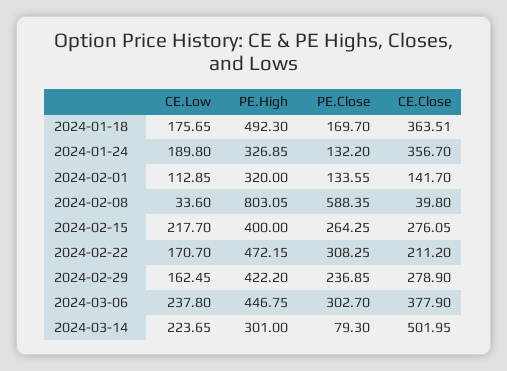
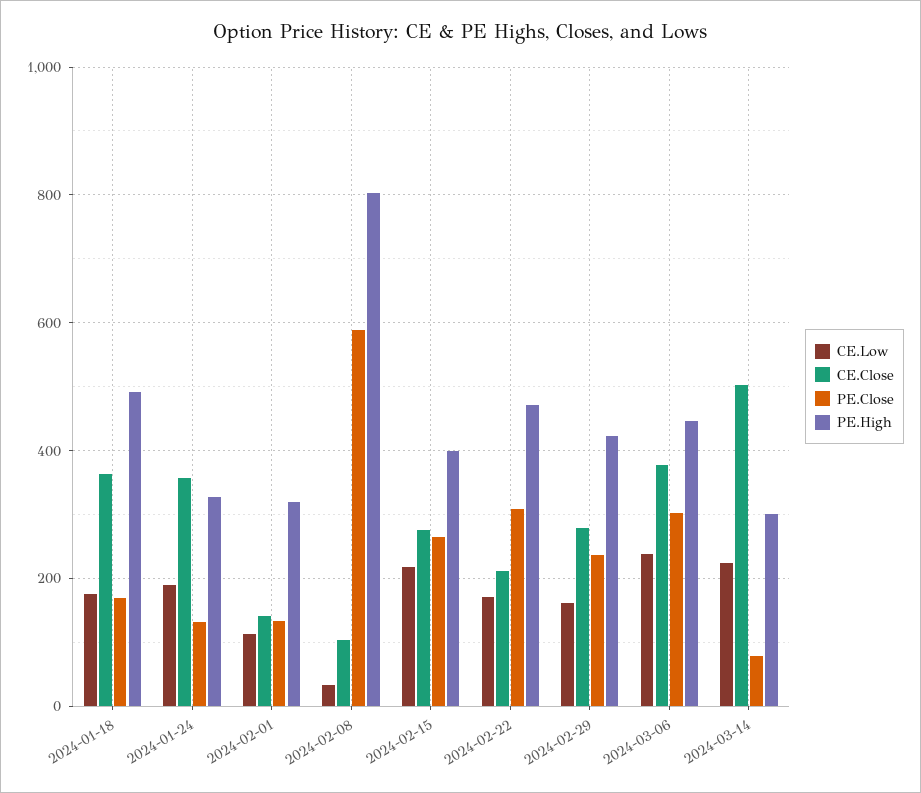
CE.Close, 2024-02-08: 39.8 -> 100

